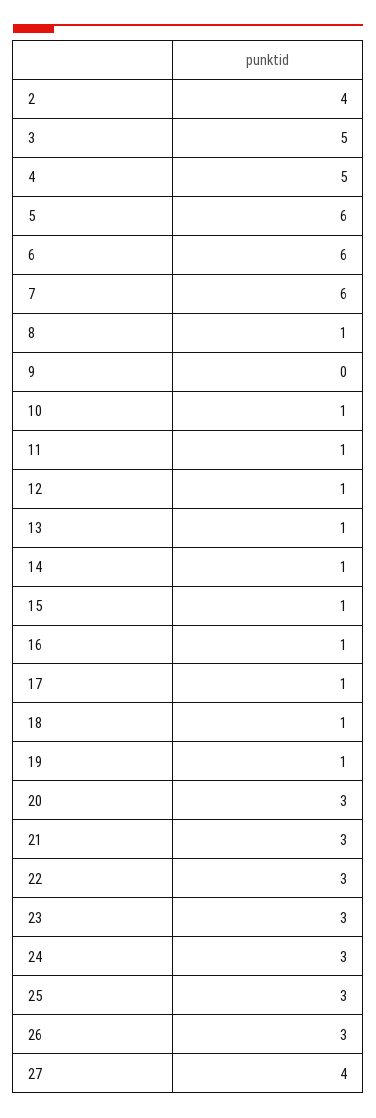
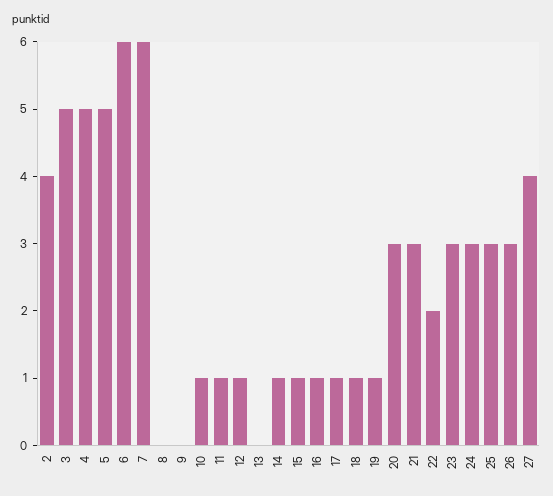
5: 6 -> 5
8: 1 -> 0
13: 1 -> 0
22: 3 -> 2

